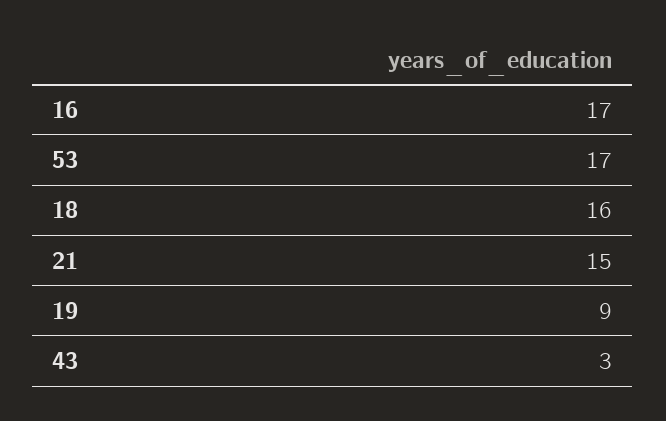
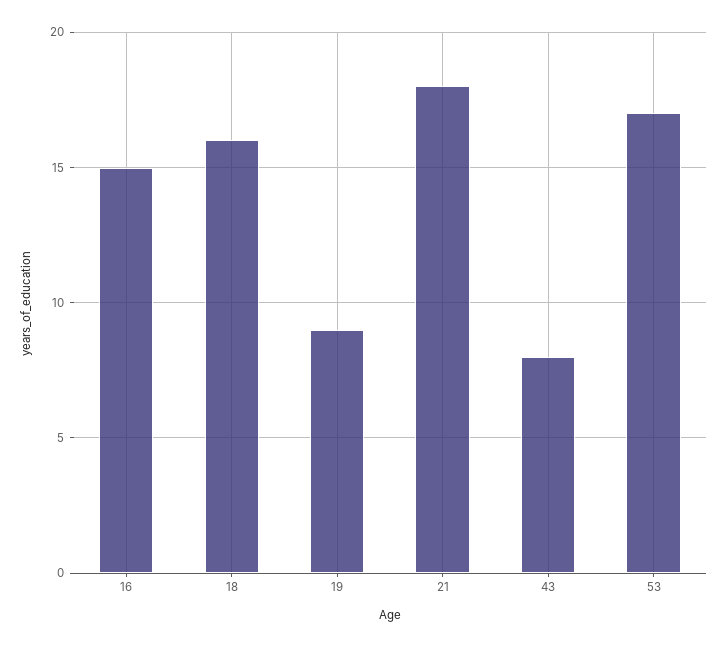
16: 17 -> 15
21: 15 -> 18
43: 3 -> 8

